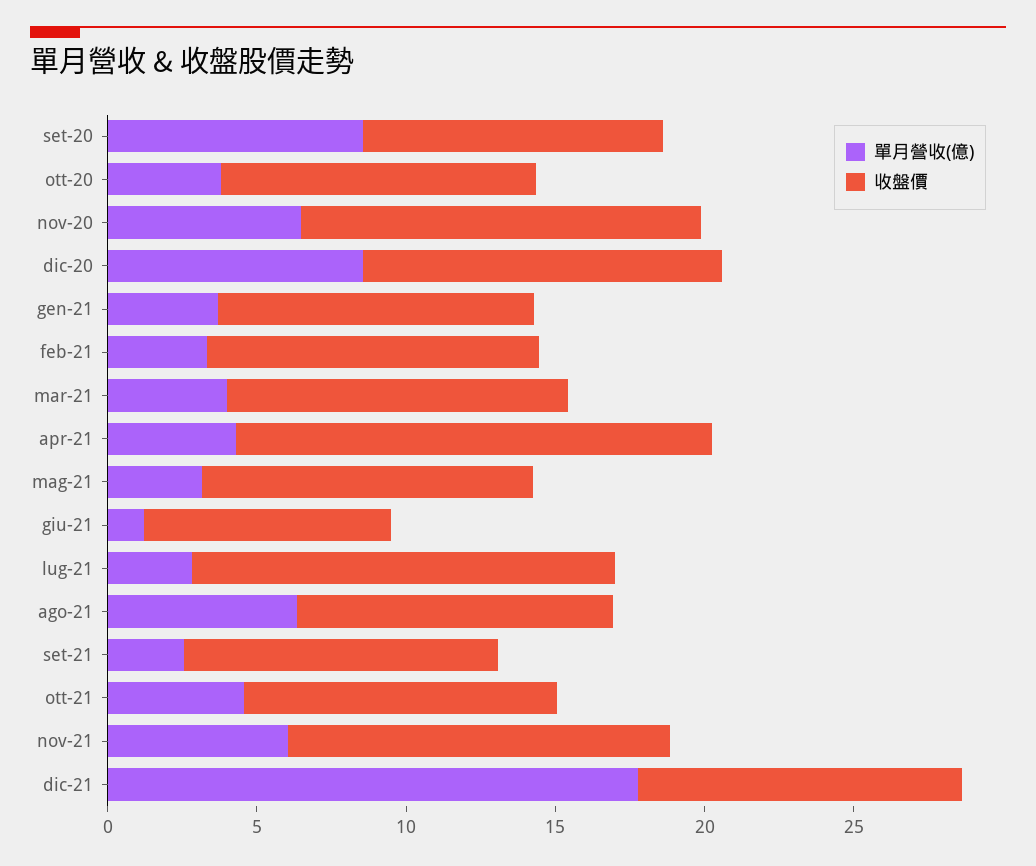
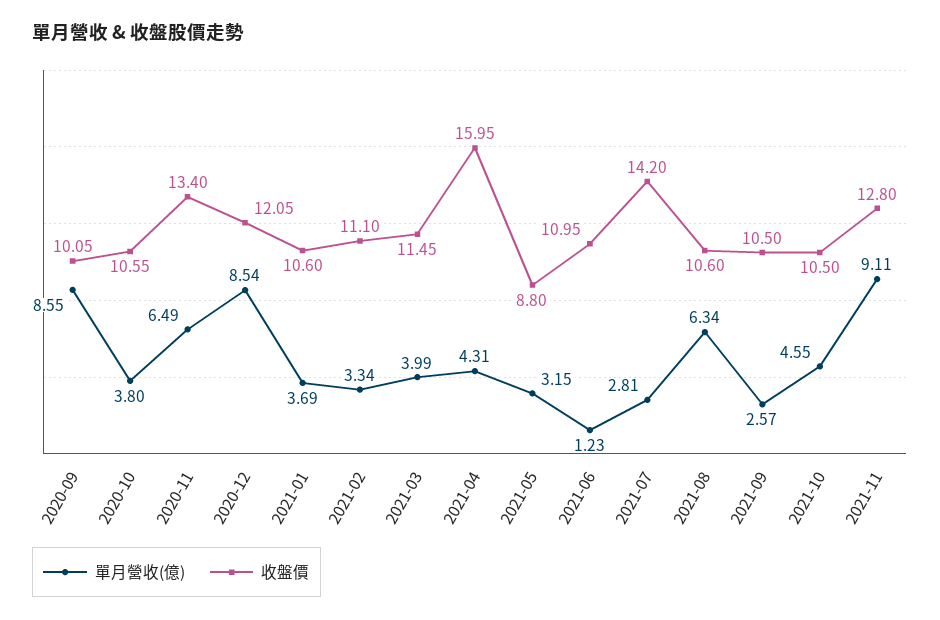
收盤價, mag-21: 11 -> 8.8
收盤價, giu-21: 8 -> 10.95
單月營收(億), nov-21: 6 -> 9.11
單月營收(億), dic-21: 18 -> none
收盤價, dic-21: 11 -> none

